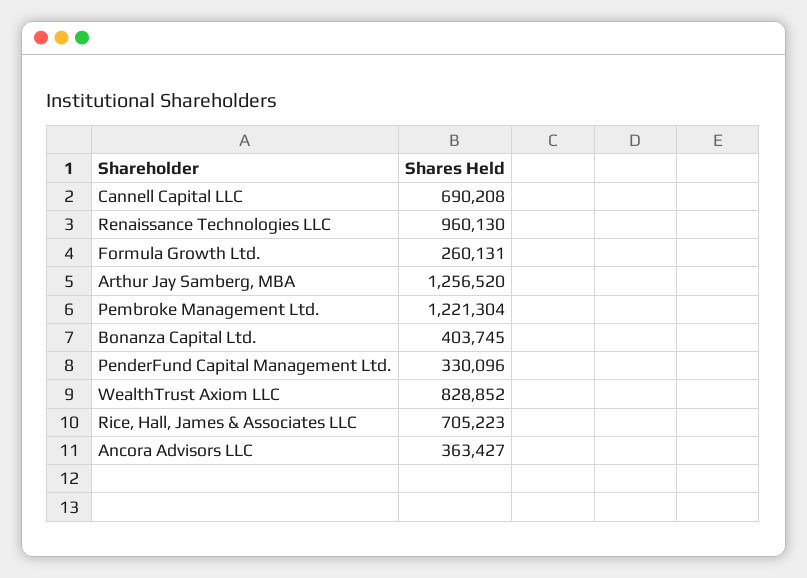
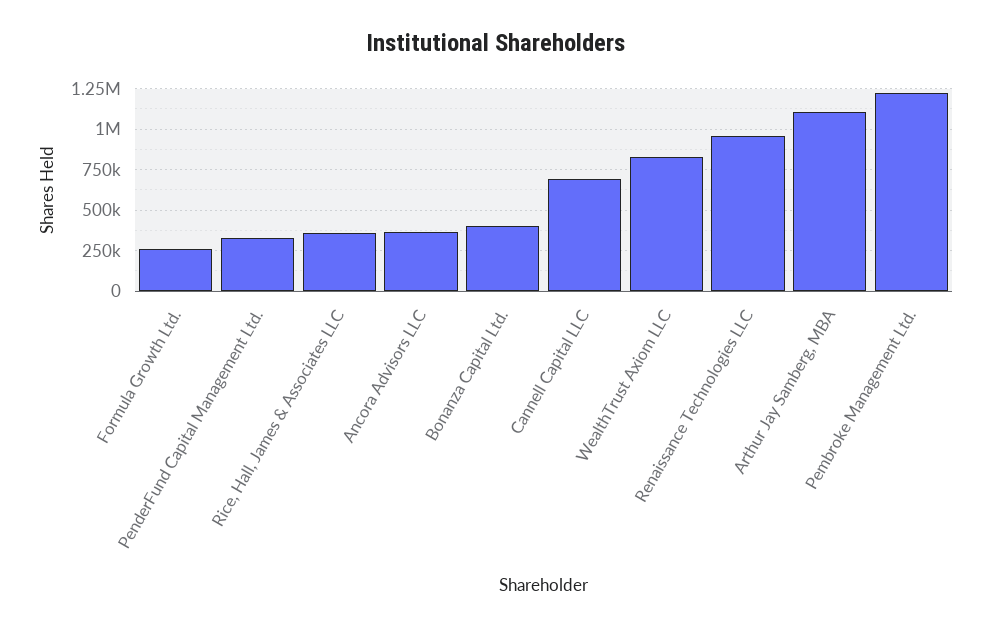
Arthur Jay Samberg, MBA: 1256520 -> 1100000
Rice, Hall, James & Associates LLC: 705223 -> 350000

